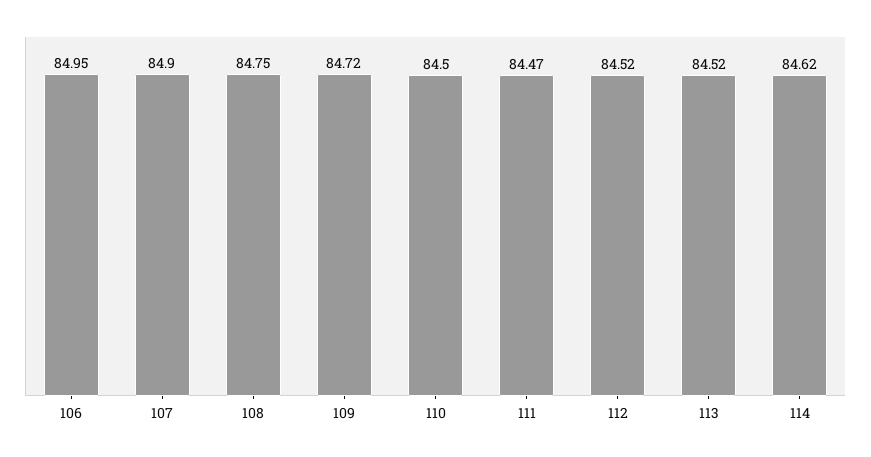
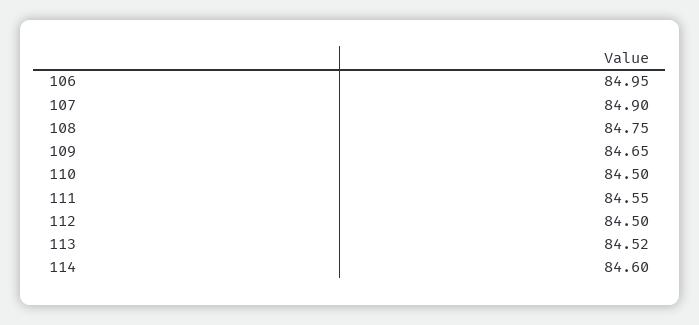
109: 84.72 -> 84.65
111: 84.47 -> 84.55
112: 84.52 -> 84.5
114: 84.62 -> 84.6

